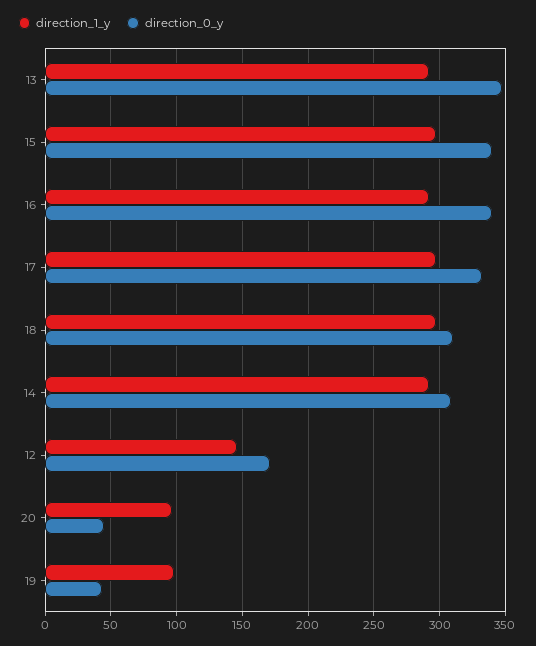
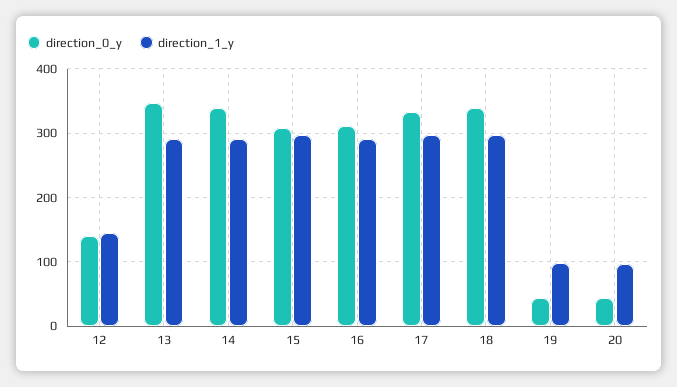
direction_0_y, 15: 340 -> 310
direction_0_y, 16: 340 -> 310
direction_0_y, 18: 310 -> 340
direction_0_y, 14: 310 -> 340
direction_0_y, 12: 170 -> 140

